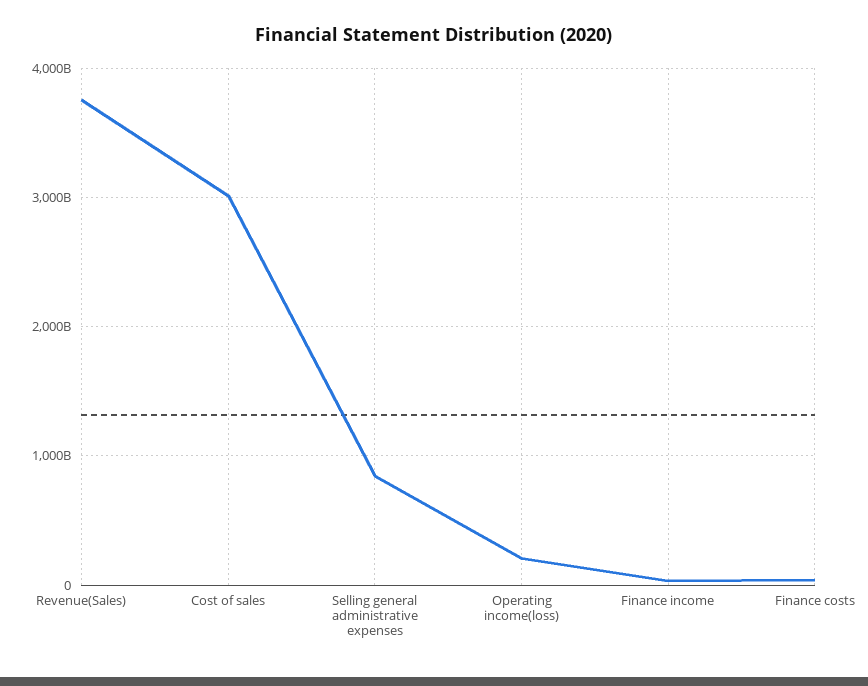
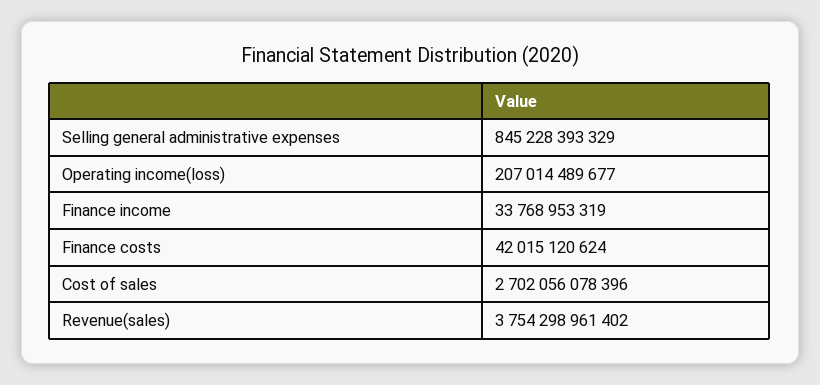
Cost of sales: 3000000000000 -> 2702056078396

